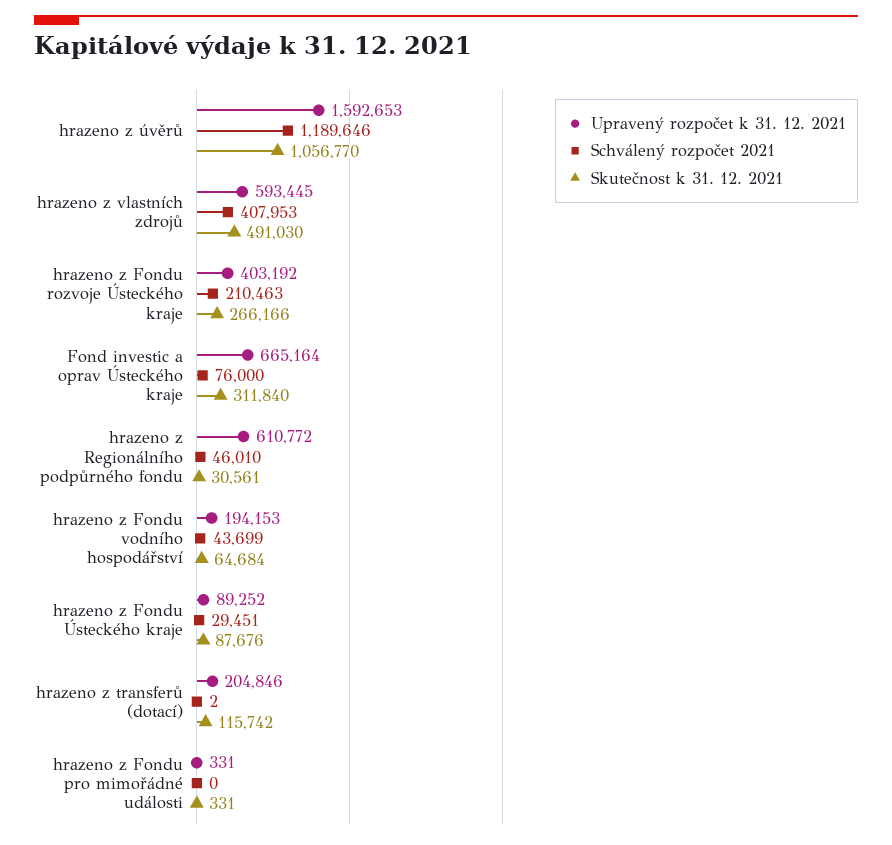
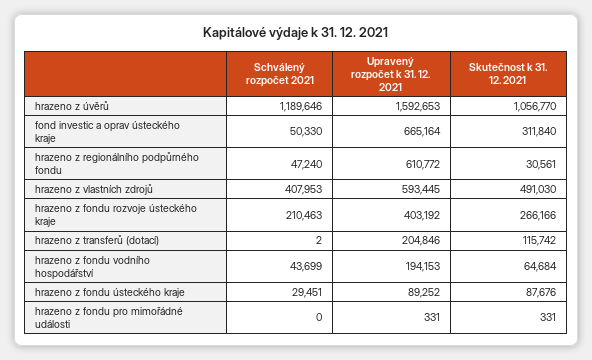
Schválený rozpočet 2021, Fond investic a oprav Ústeckého kraje: 76000 -> 50330
Schválený rozpočet 2021, hrazeno z Regionálního podpůrného fondu: 46010 -> 47240

